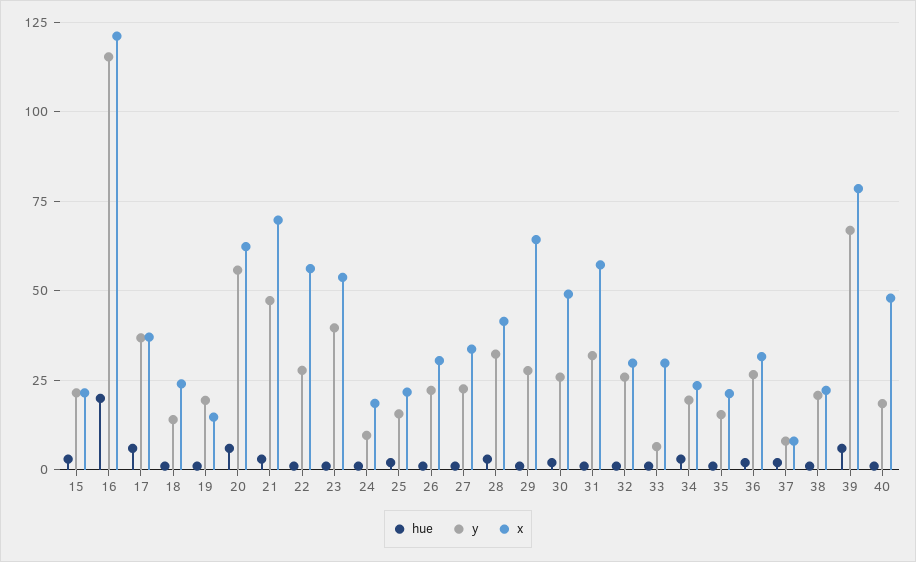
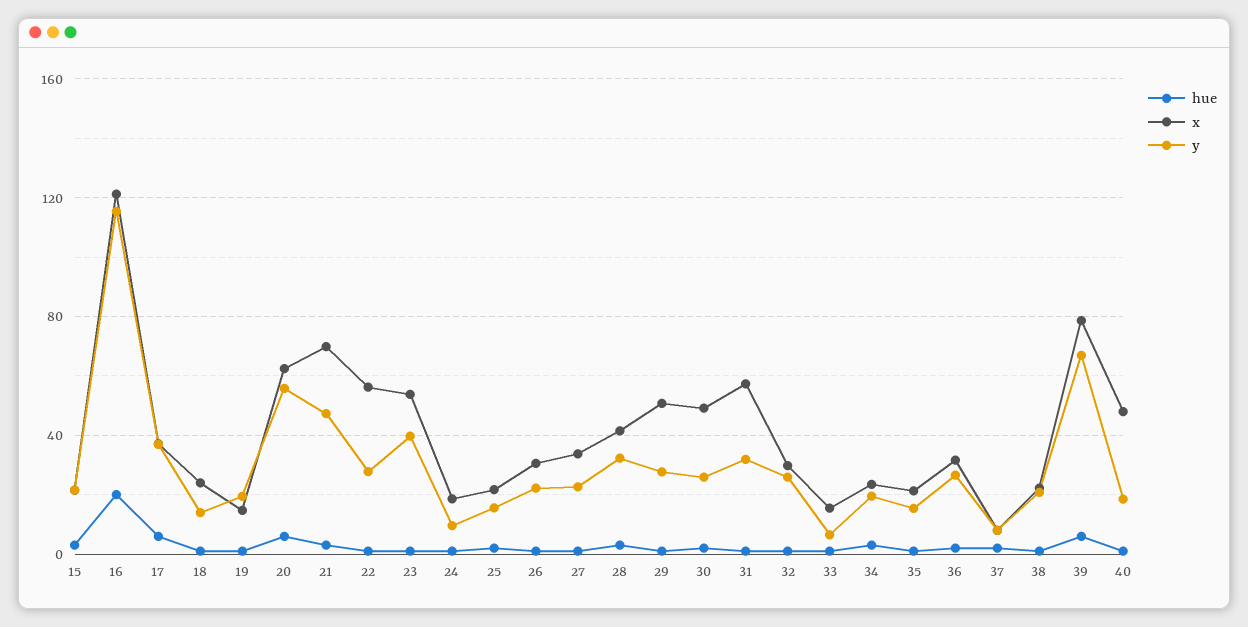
x, 29: 65 -> 50
x, 33: 30 -> 15

